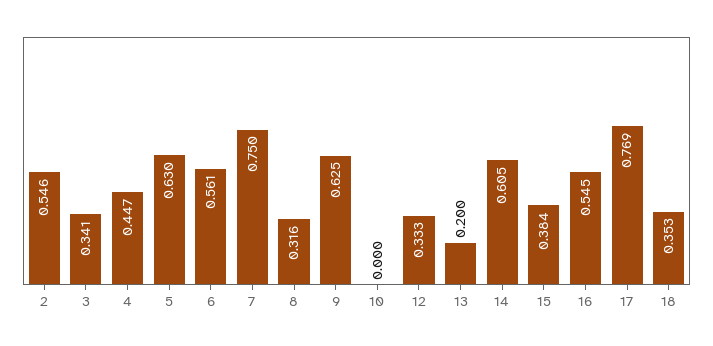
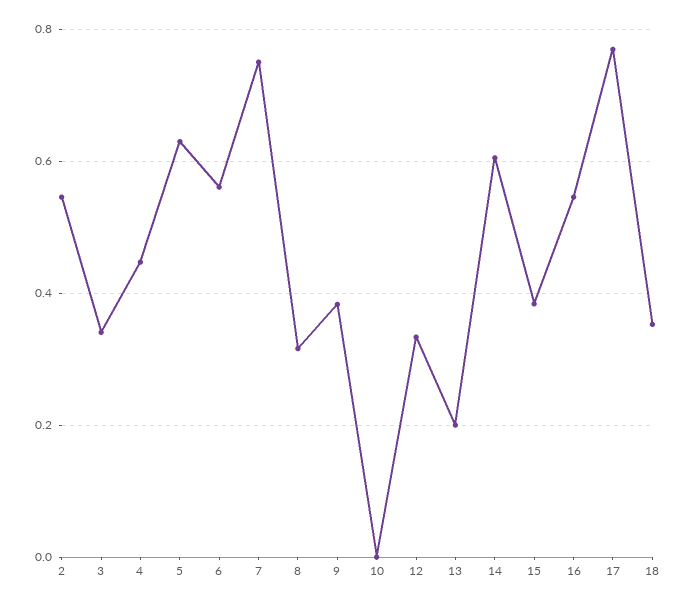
9: 0.625 -> 0.38

